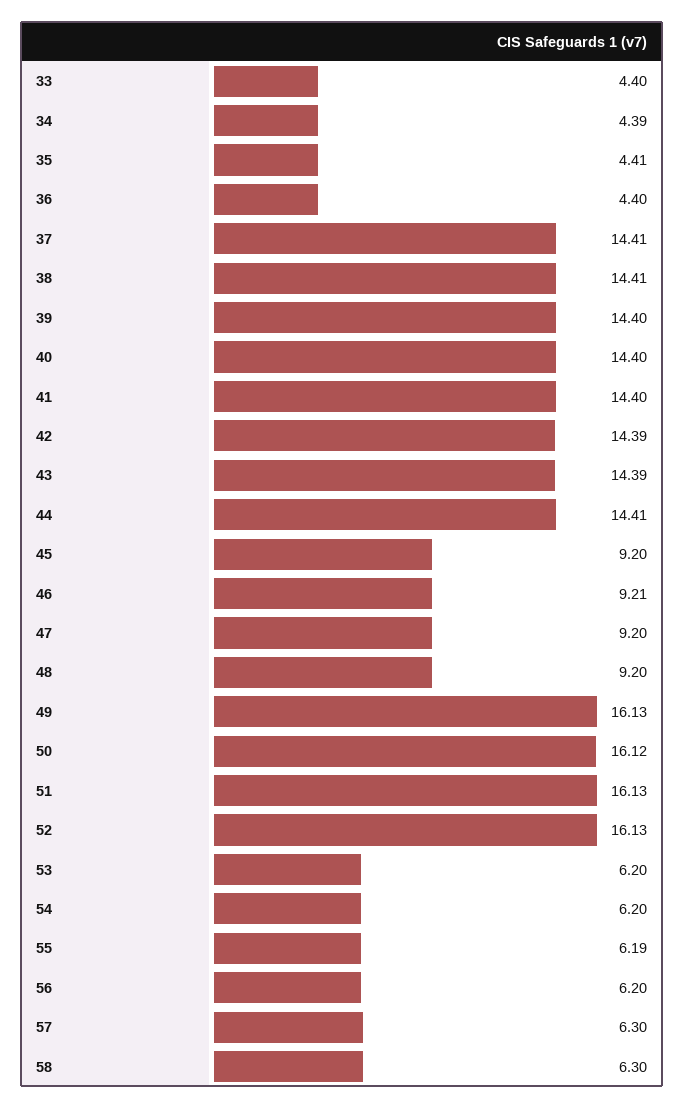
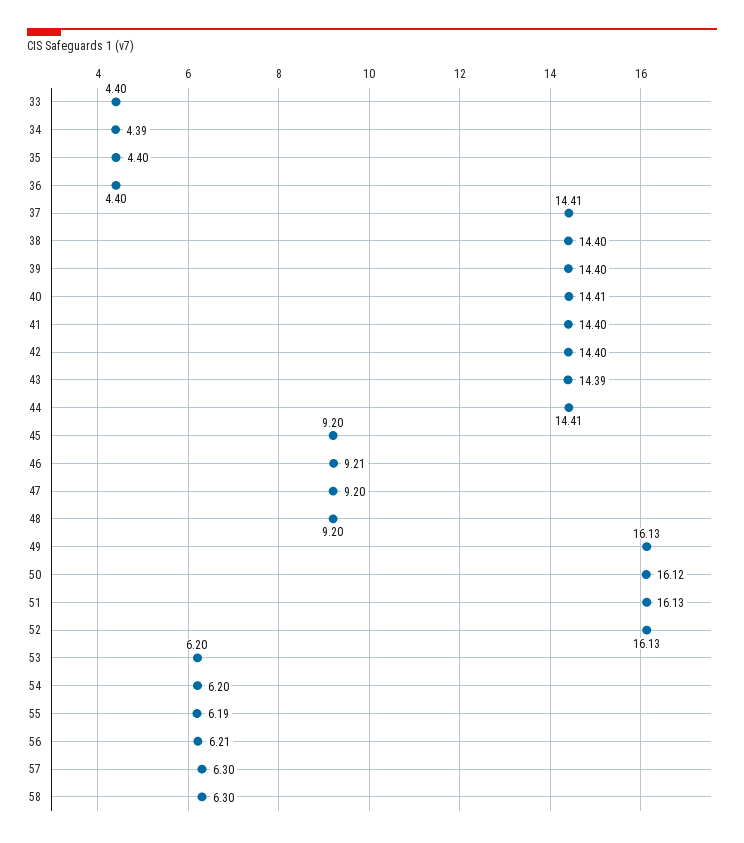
35: 4.41 -> 4.4
38: 14.41 -> 14.4
40: 14.4 -> 14.41
42: 14.39 -> 14.4
56: 6.2 -> 6.21

